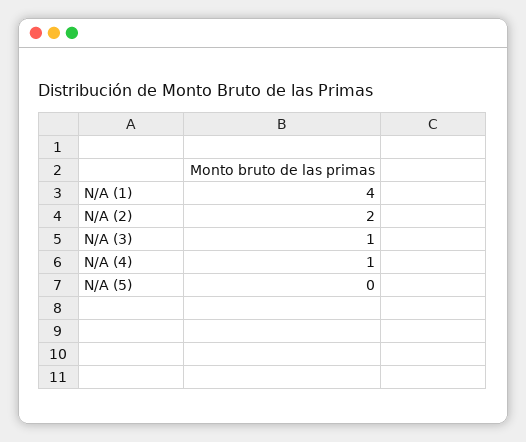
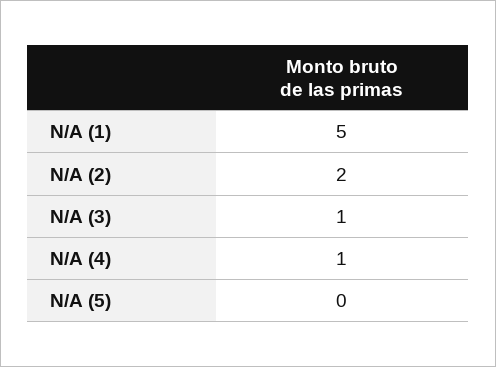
N/A (1): 4 -> 5

